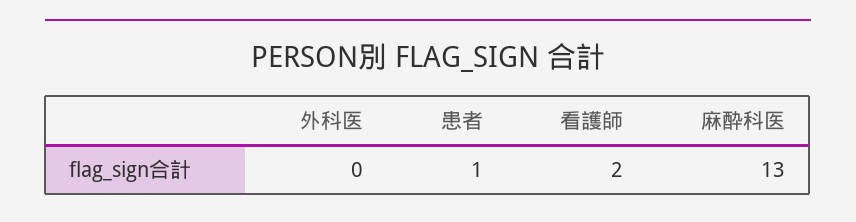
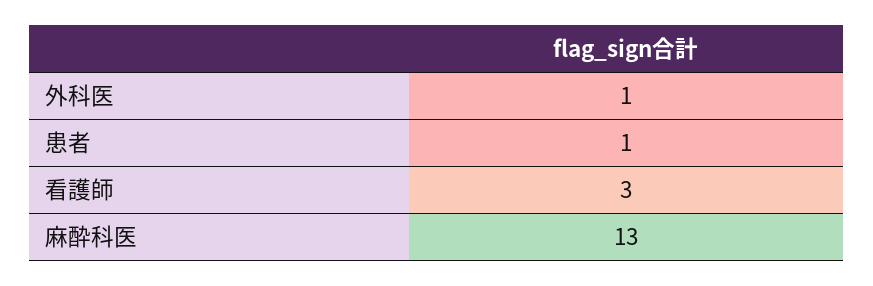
外科医: 0 -> 1
看護師: 2 -> 3

